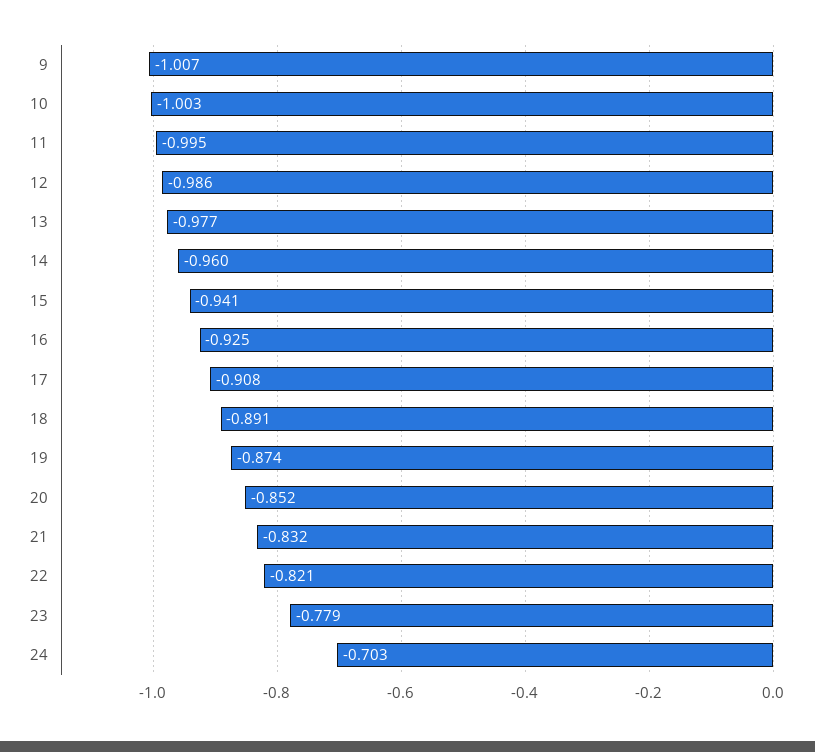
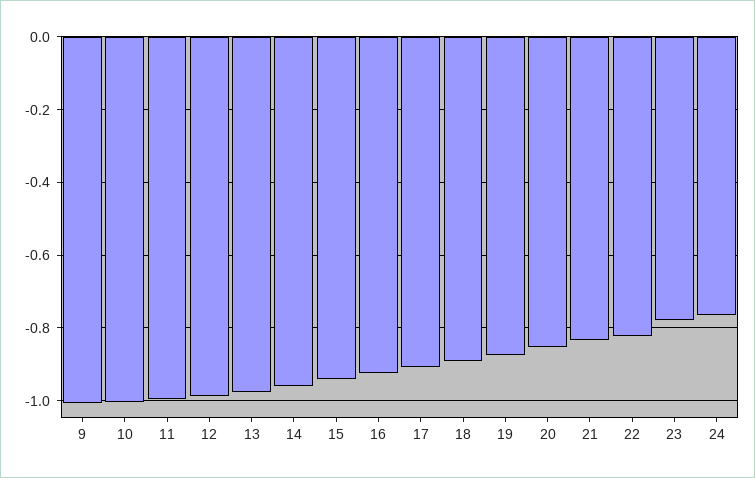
24: -0.703 -> -0.76

